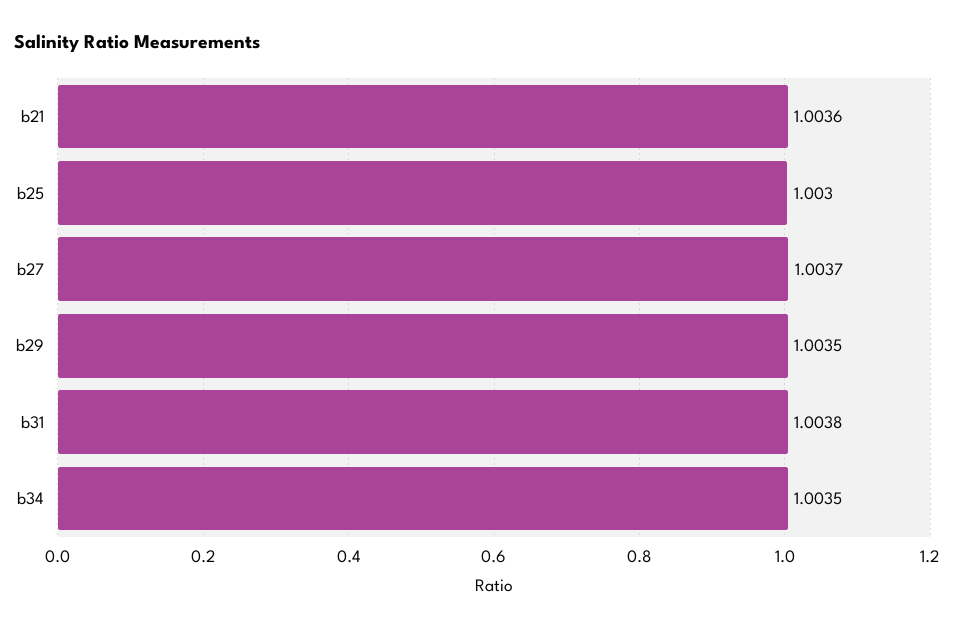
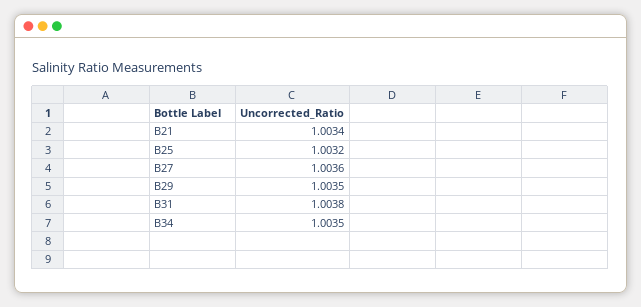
b21: 1.0036 -> 1.0034
b25: 1.003 -> 1.0032
b27: 1.0037 -> 1.0036

